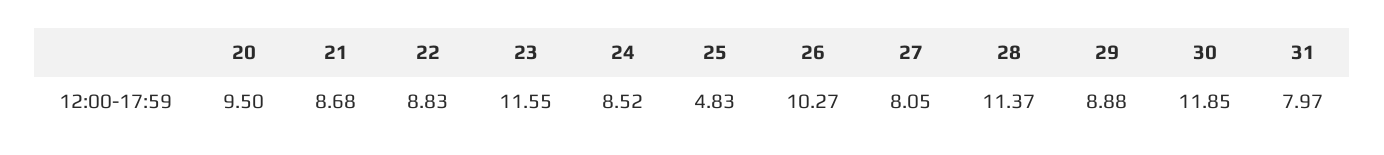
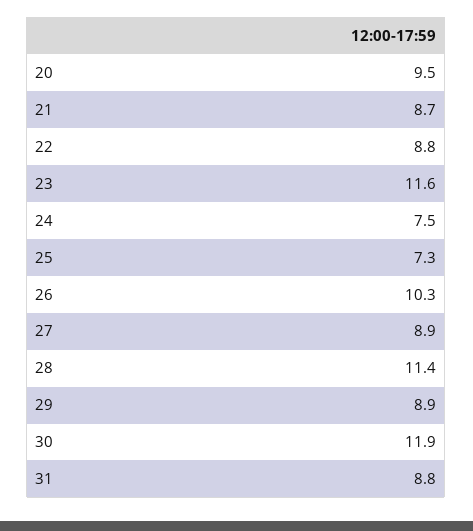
24: 8.52 -> 7.5
25: 4.83 -> 7.3
27: 8.05 -> 8.9
31: 7.97 -> 8.8

